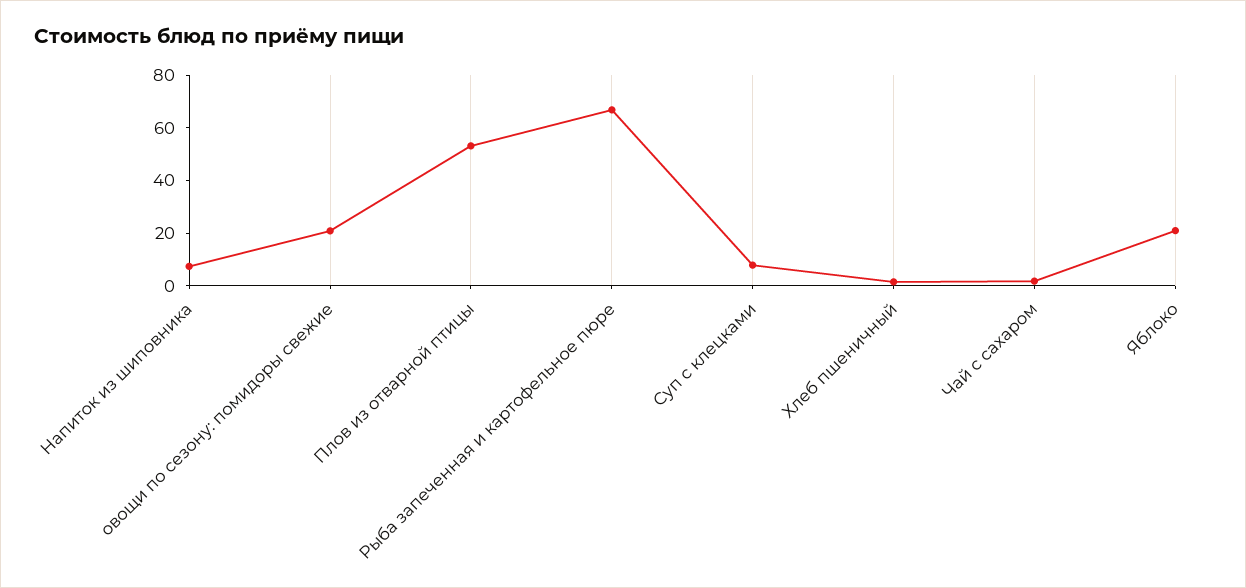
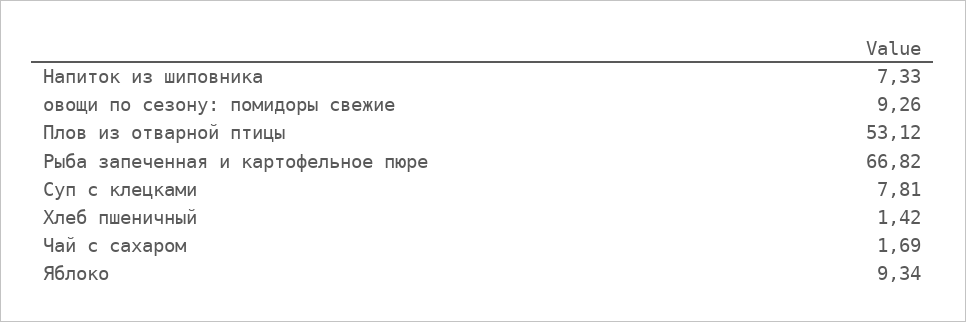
овощи по сезону: помидоры свежие: 20 -> 9.26
Яблоко: 20 -> 9.34

